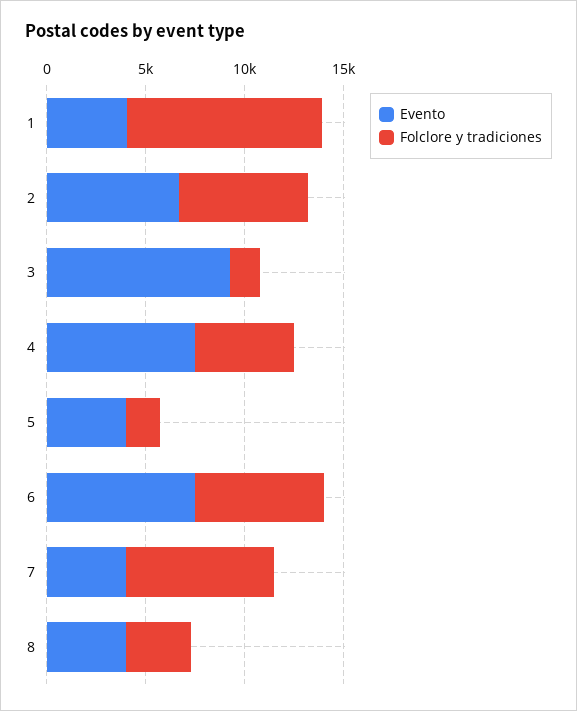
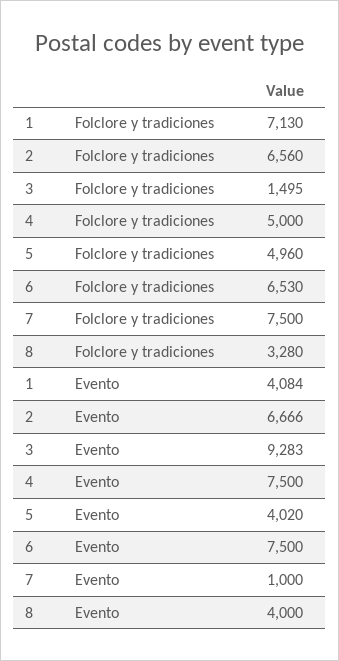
Folclore y tradiciones, 1: 10000 -> 7130
Folclore y tradiciones, 5: 2000 -> 4960
Evento, 7: 4000 -> 1000

